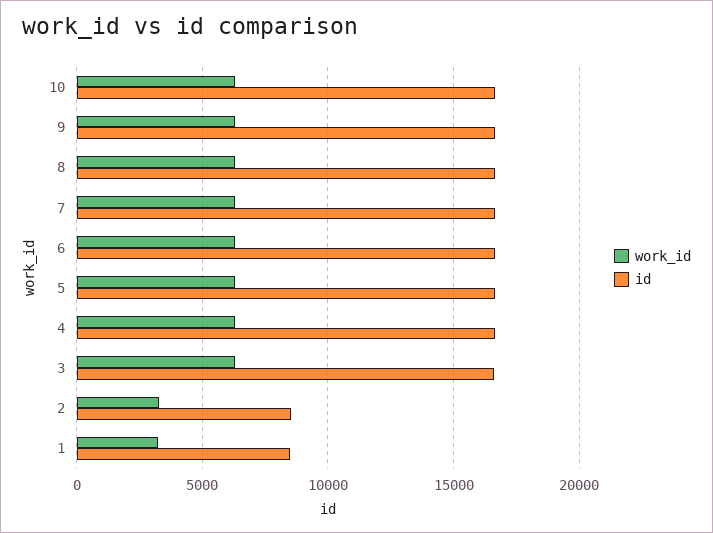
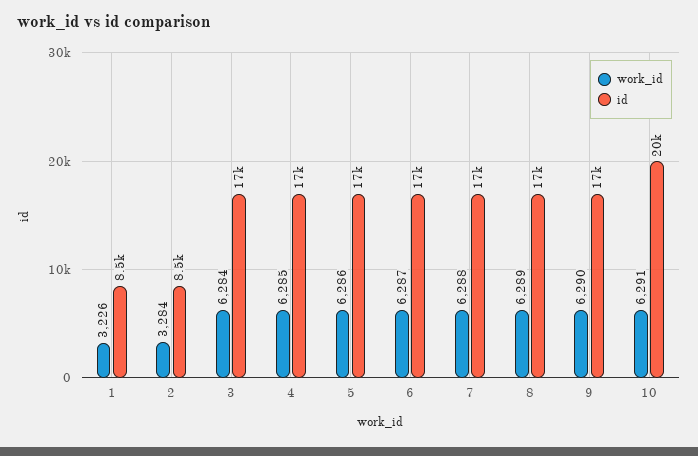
id, 10: 16500 -> 20000

